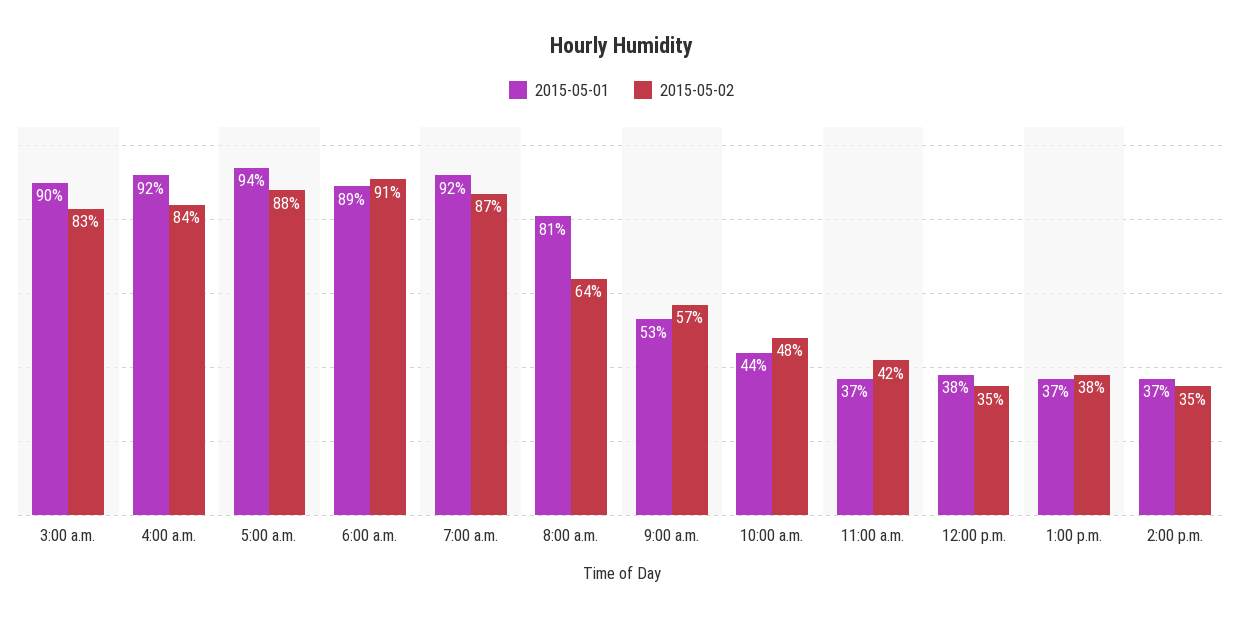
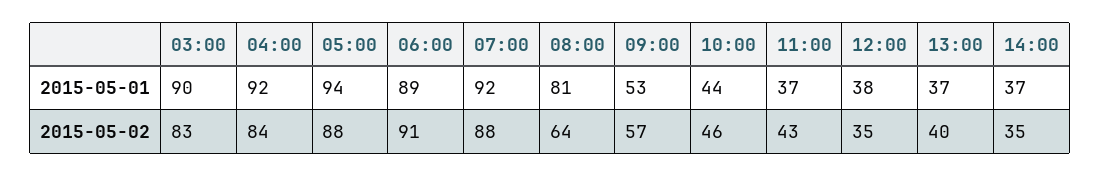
2015-05-02, 7:00 a.m.: 87 -> 88
2015-05-02, 10:00 a.m.: 48 -> 46
2015-05-02, 11:00 a.m.: 42 -> 43
2015-05-02, 1:00 p.m.: 38 -> 40

